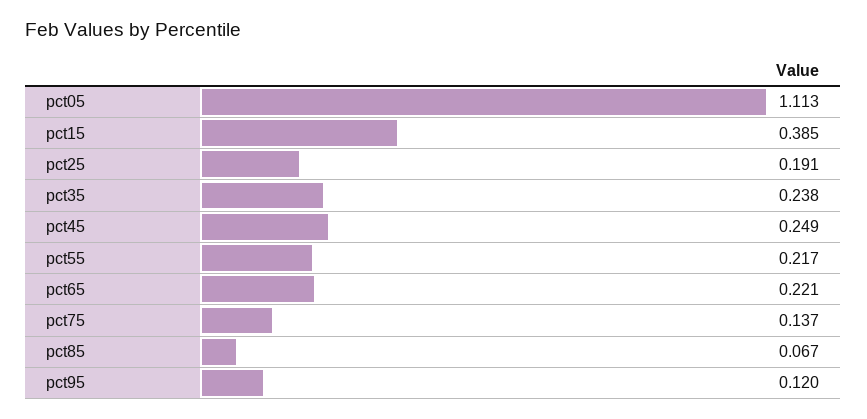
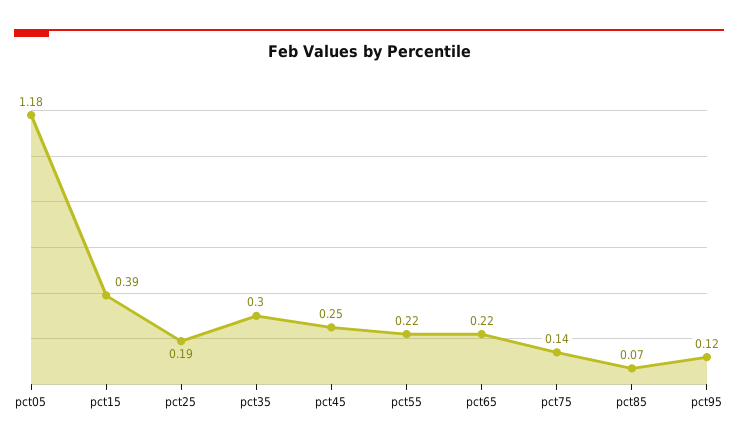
pct05: 1.113 -> 1.18
pct35: 0.238 -> 0.3

